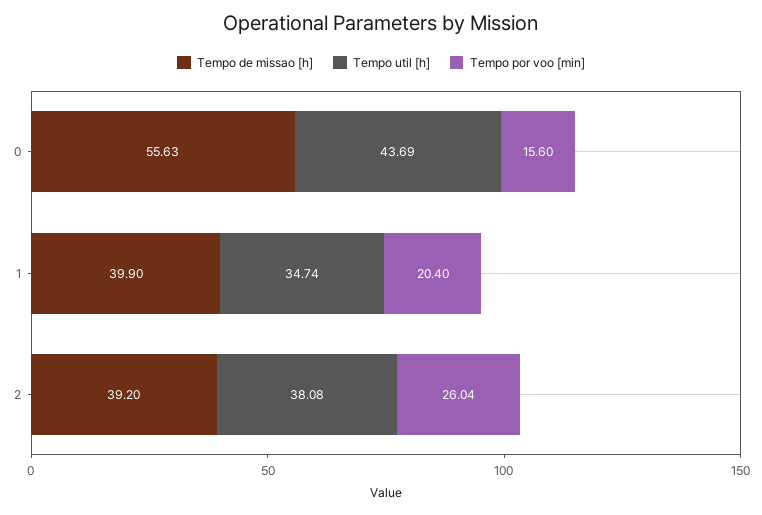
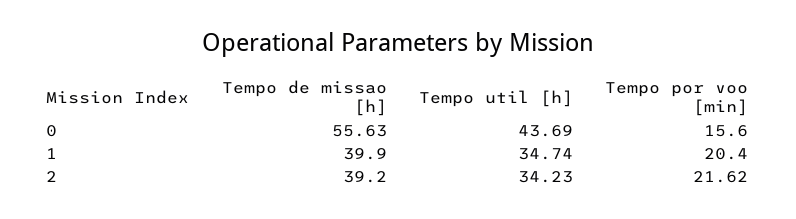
Tempo util [h], 2: 38.08 -> 34.23
Tempo por voo [min], 2: 26.04 -> 21.62

